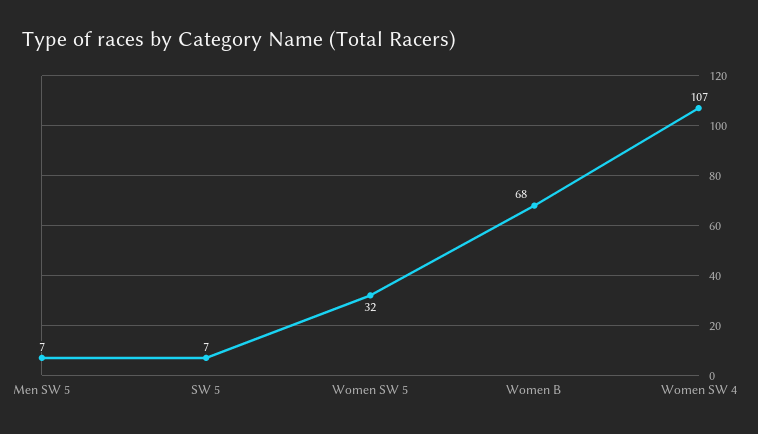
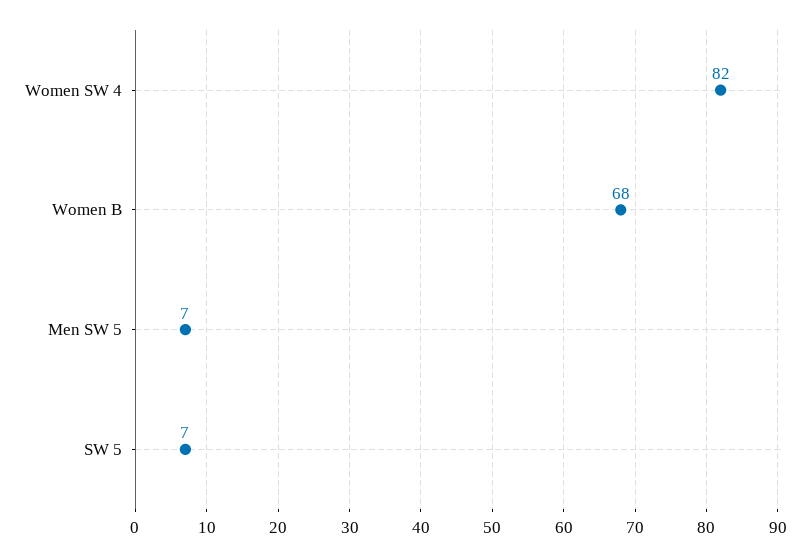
Women SW 5: 32 -> none
Women SW 4: 107 -> 82

